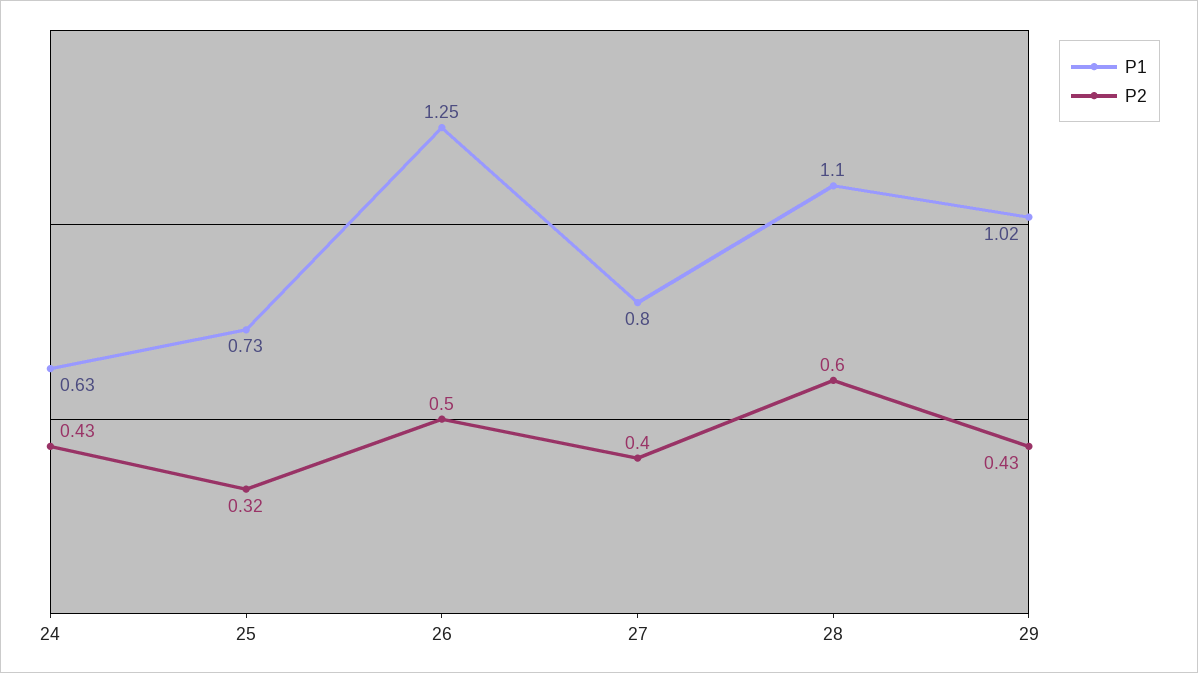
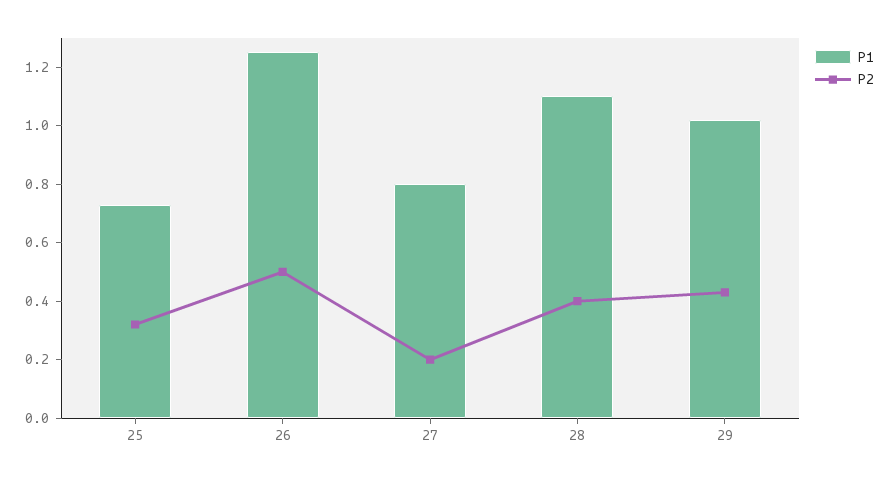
P1, 24: 0.63 -> none
P2, 24: 0.43 -> none
P2, 27: 0.4 -> 0.2
P2, 28: 0.6 -> 0.4

